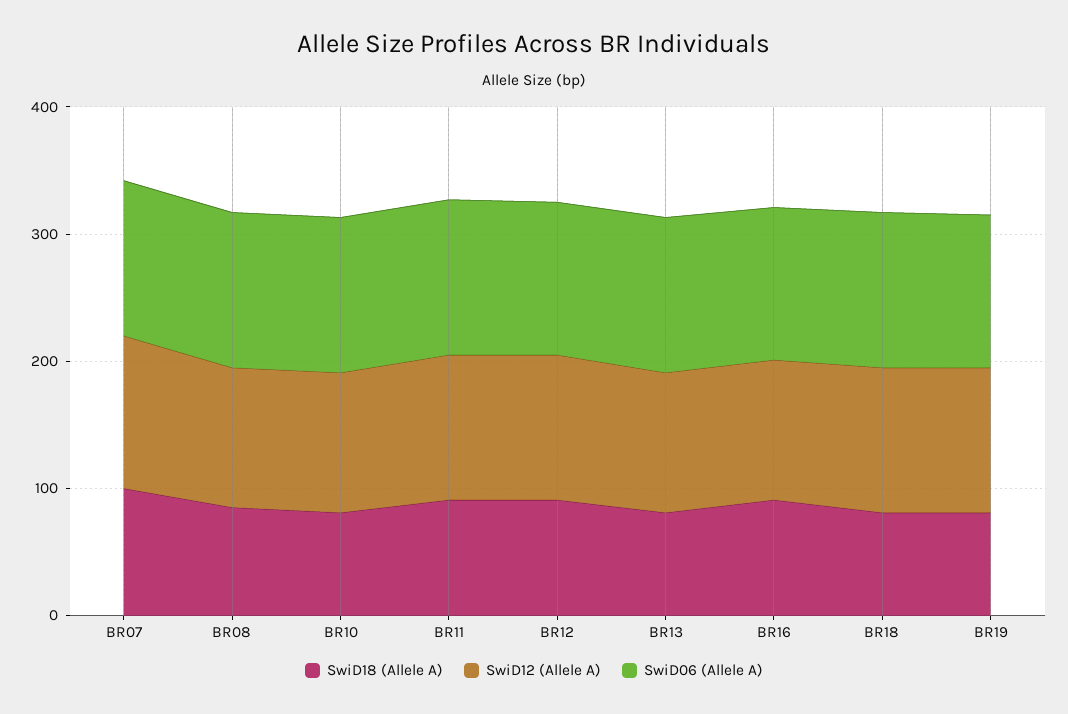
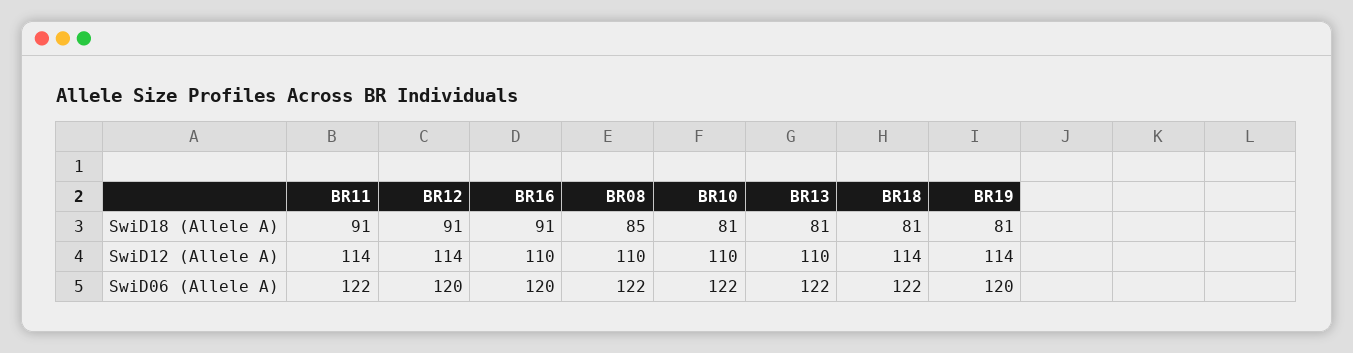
SwiD18 (Allele A), BR07: 100 -> none
SwiD12 (Allele A), BR07: 120 -> none
SwiD06 (Allele A), BR07: 120 -> none

